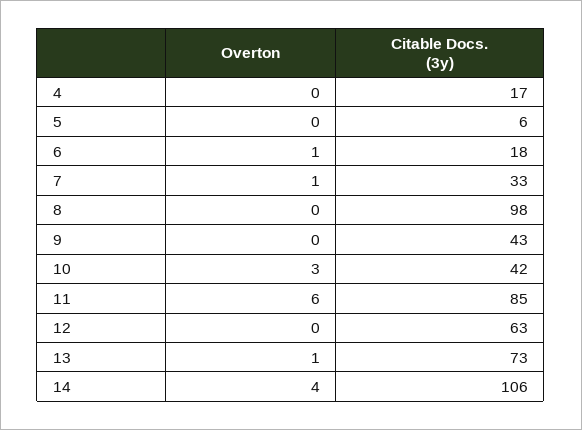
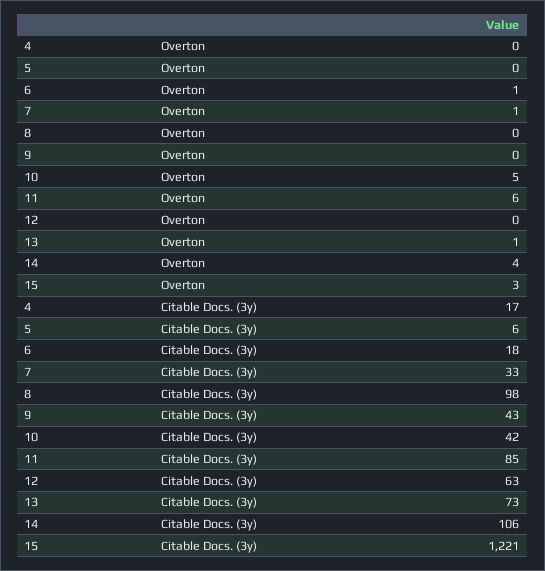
Overton, 10: 3 -> 5
Overton, 15: none -> 3
Citable Docs. (3y), 15: none -> 1221

